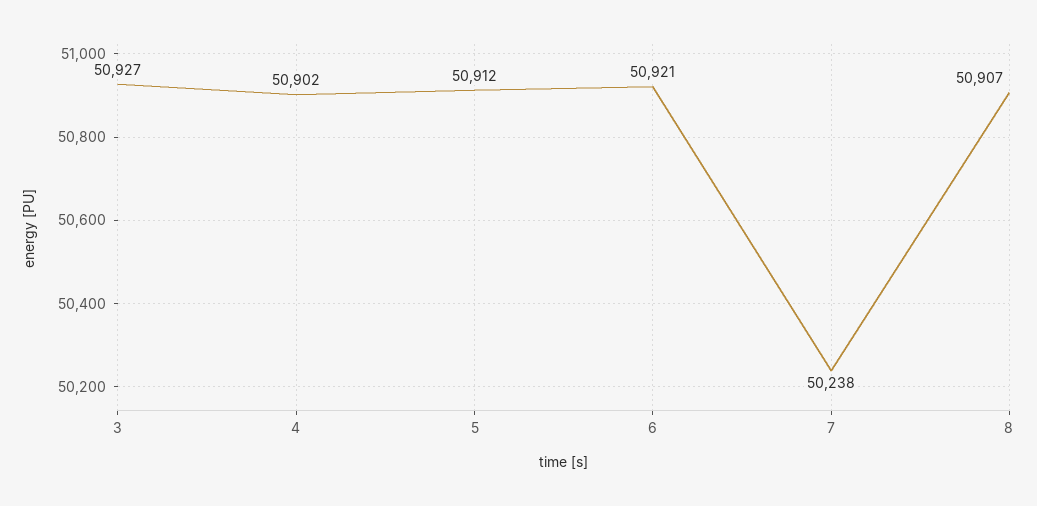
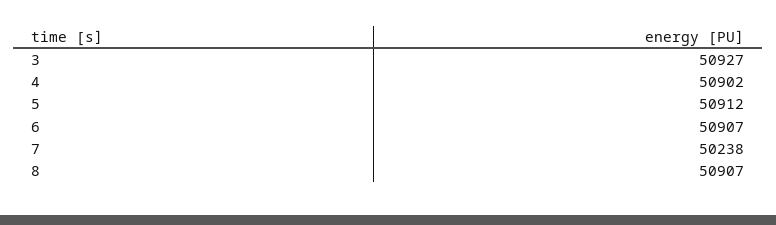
6: 50921 -> 50907

